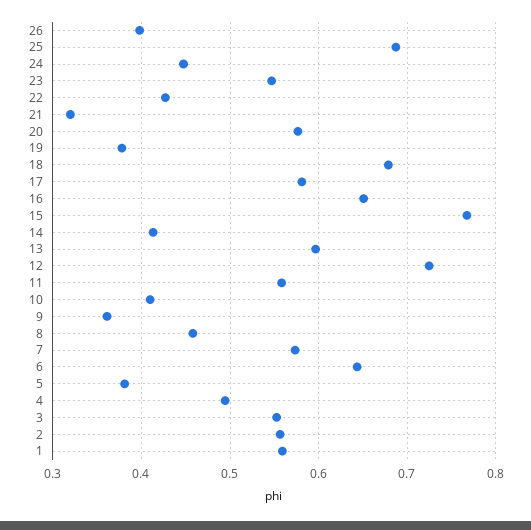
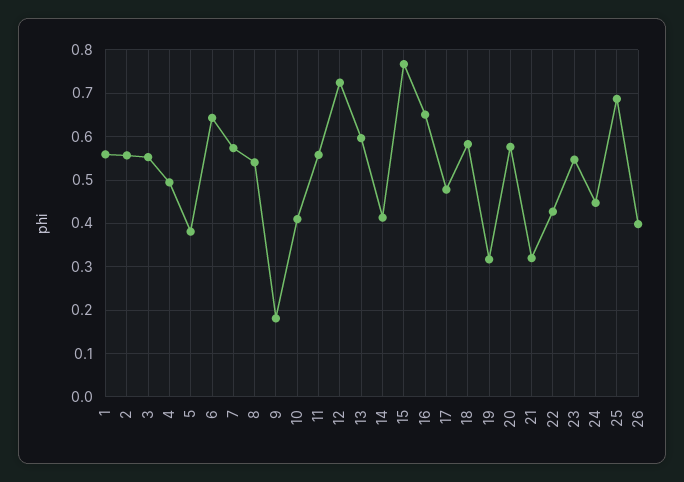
19: 0.38 -> 0.32
18: 0.68 -> 0.58
17: 0.58 -> 0.48
9: 0.36 -> 0.18
8: 0.46 -> 0.54

